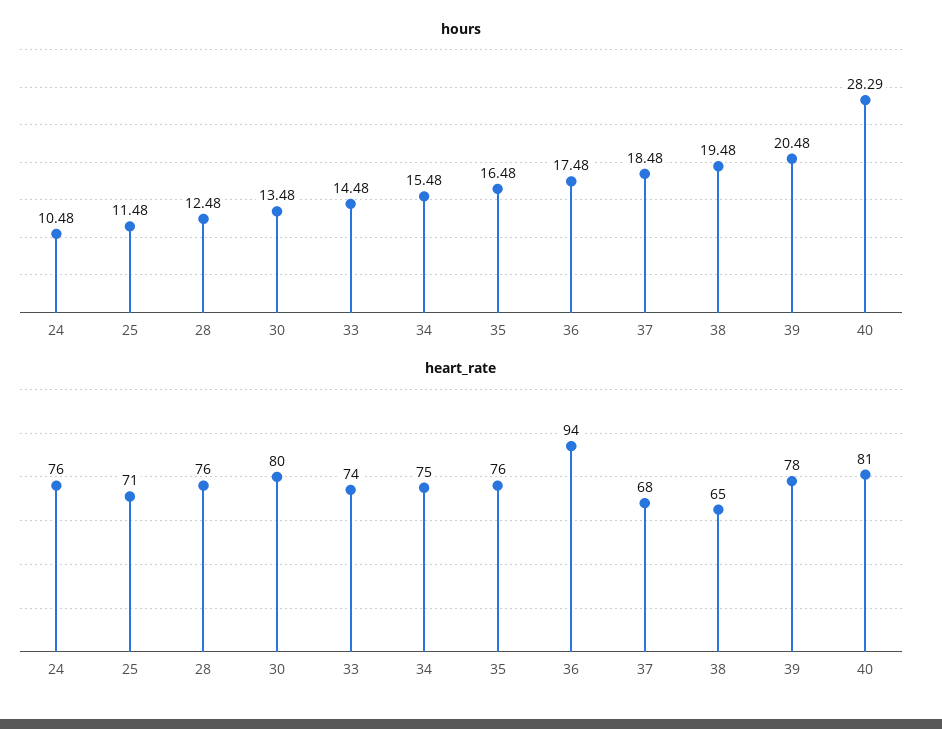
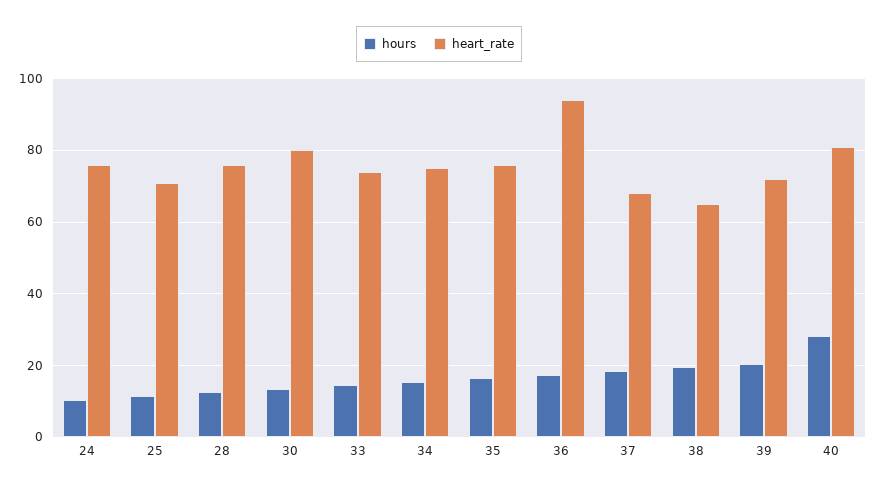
heart_rate, 39: 78 -> 72

